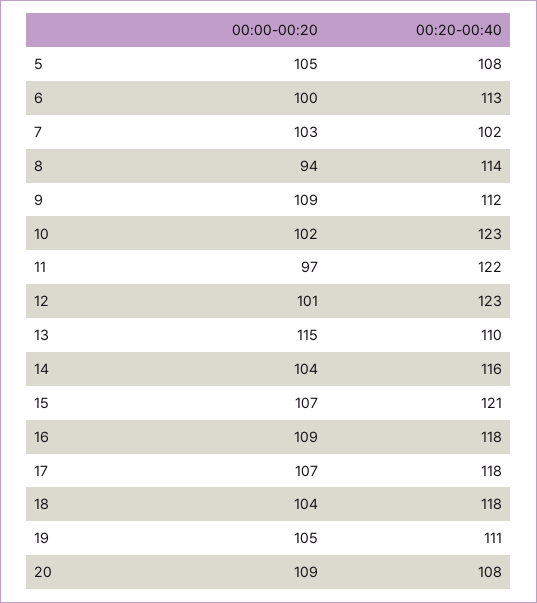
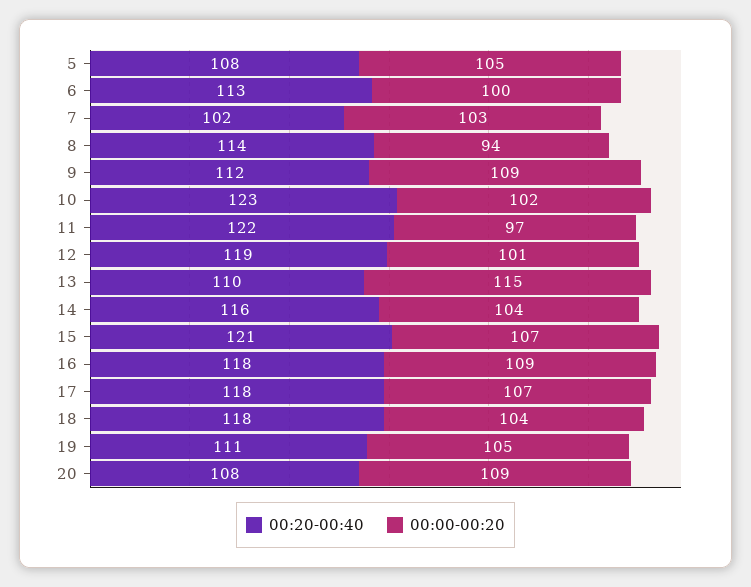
00:20-00:40, 12: 123 -> 119

